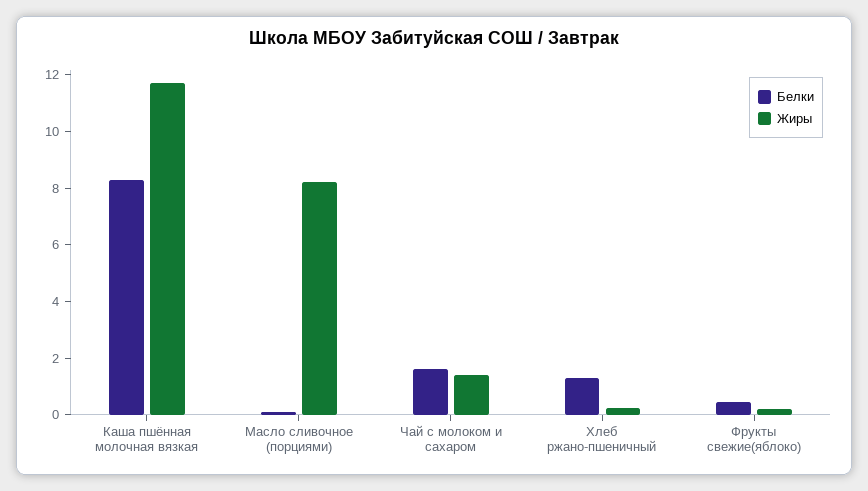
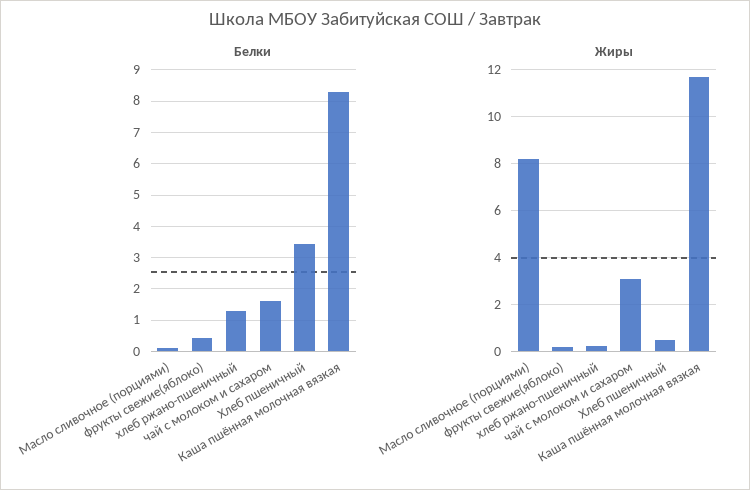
Жиры, Чай с молоком и сахаром: 1.5 -> 3
Белки, Хлеб пшеничный: none -> 3.4
Жиры, Хлеб пшеничный: none -> 0.5

